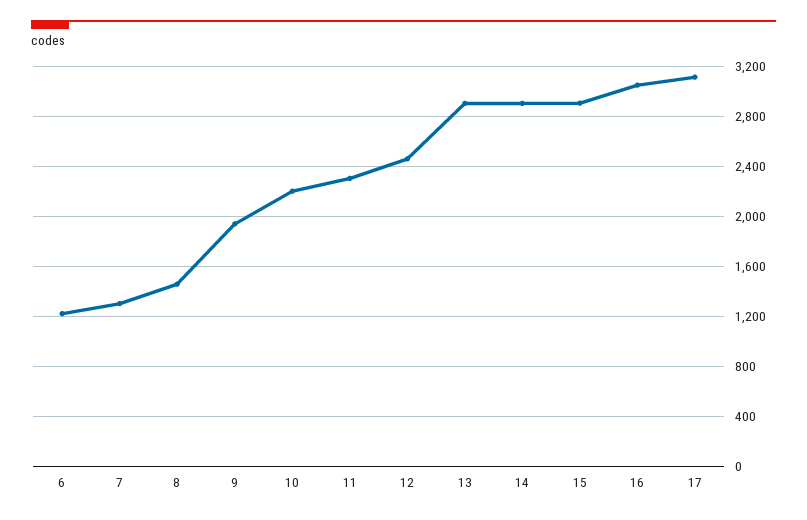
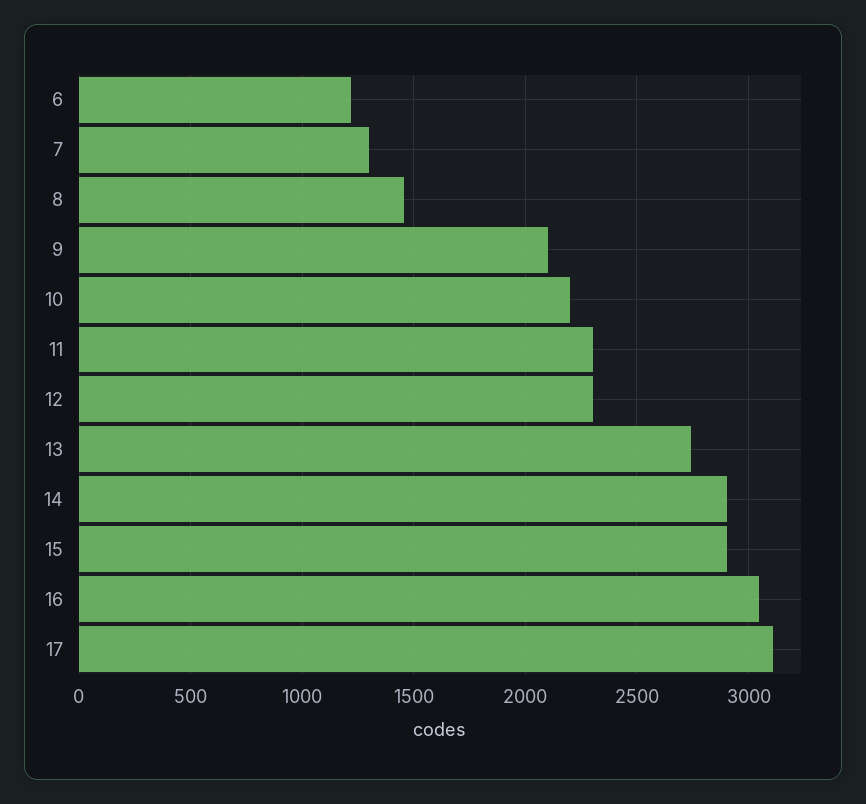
9: 1950 -> 2100
12: 2450 -> 2300
13: 2900 -> 2750

